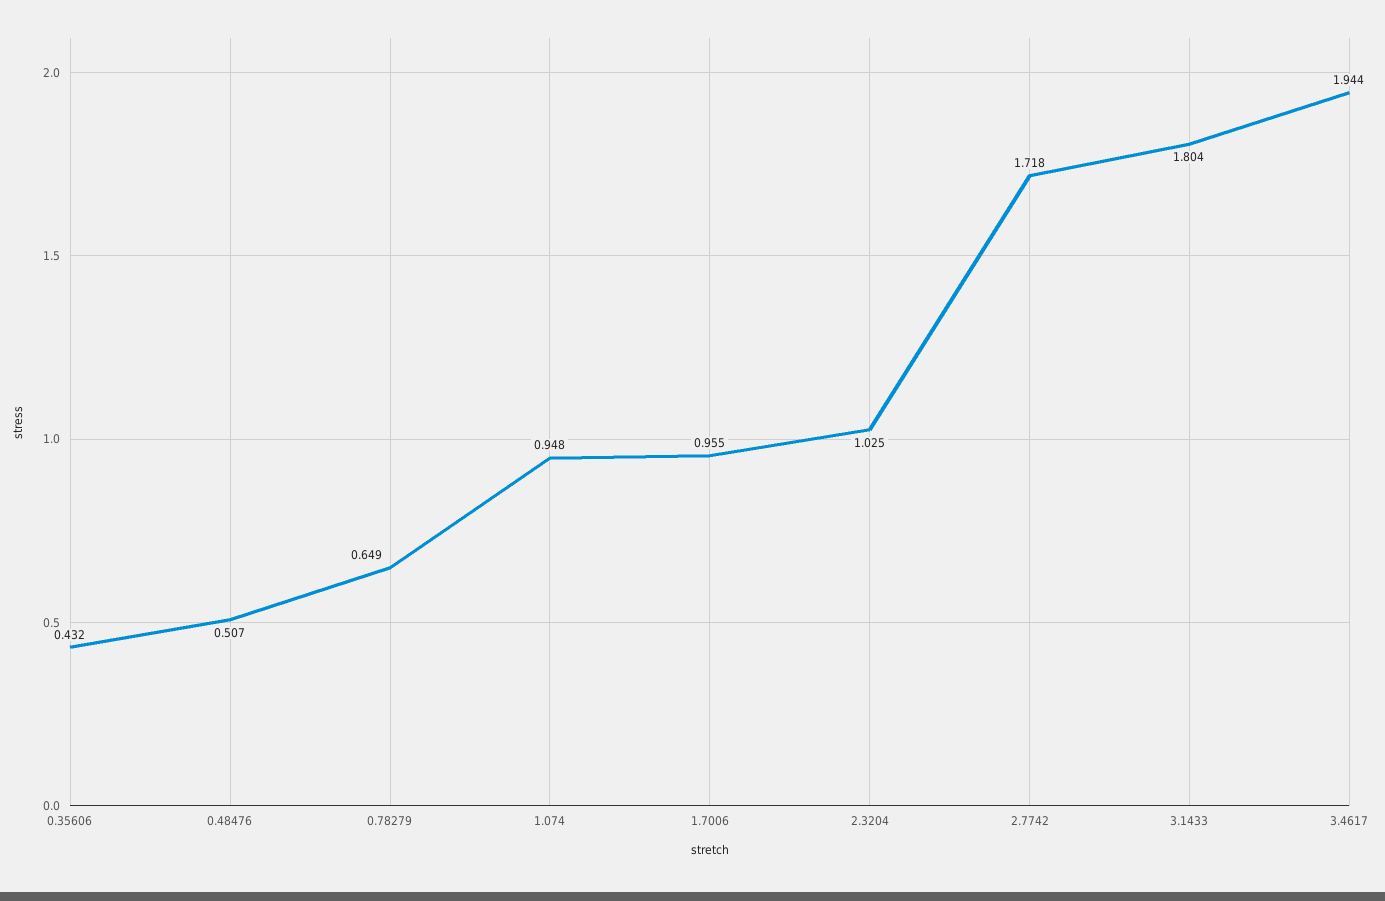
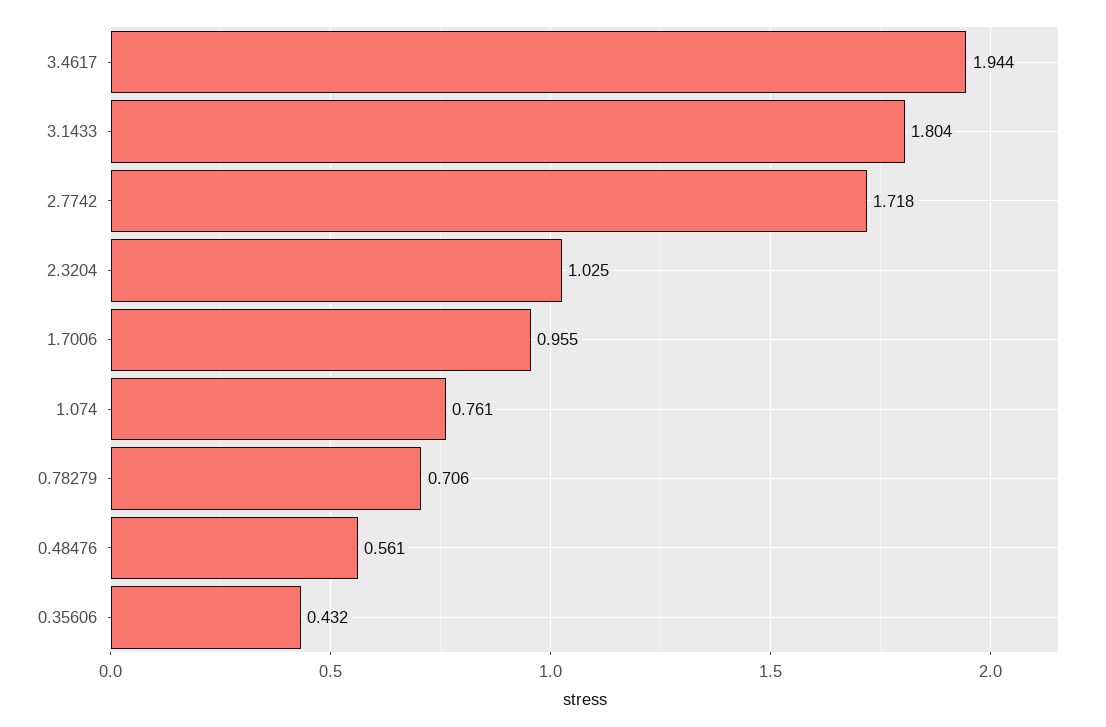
0.48476: 0.507 -> 0.561
0.78279: 0.649 -> 0.706
1.074: 0.948 -> 0.761

